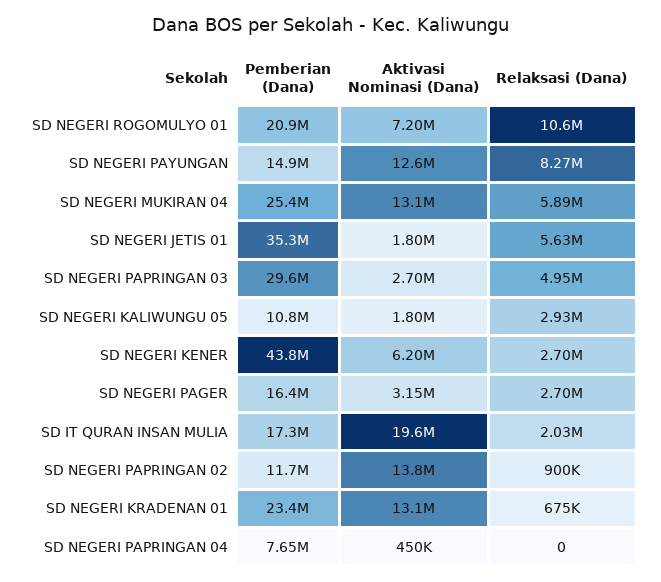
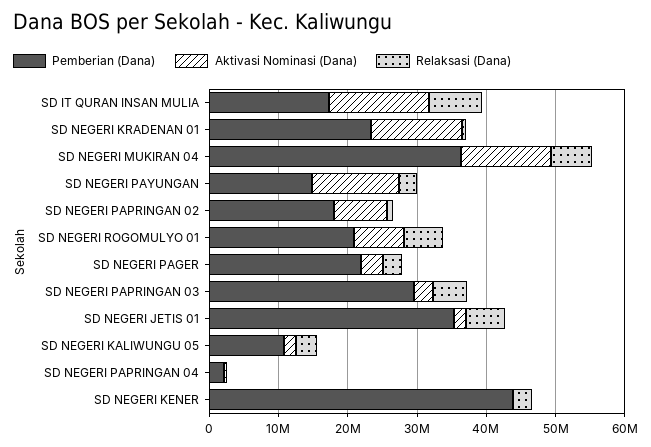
Relaksasi (Dana), SD NEGERI ROGOMULYO 01: 10600000 -> 6000000
Relaksasi (Dana), SD NEGERI PAYUNGAN: 8270000 -> 2000000
Pemberian (Dana), SD NEGERI MUKIRAN 04: 25400000 -> 36000000
Aktivasi Nominasi (Dana), SD NEGERI KENER: 6200000 -> 0
Pemberian (Dana), SD NEGERI PAGER: 16400000 -> 22000000
Aktivasi Nominasi (Dana), SD IT QURAN INSAN MULIA: 19600000 -> 14000000
Relaksasi (Dana), SD IT QURAN INSAN MULIA: 2030000 -> 8000000
Pemberian (Dana), SD NEGERI PAPRINGAN 02: 11700000 -> 18000000
Aktivasi Nominasi (Dana), SD NEGERI PAPRINGAN 02: 13800000 -> 8000000
Pemberian (Dana), SD NEGERI PAPRINGAN 04: 7650000 -> 2000000

